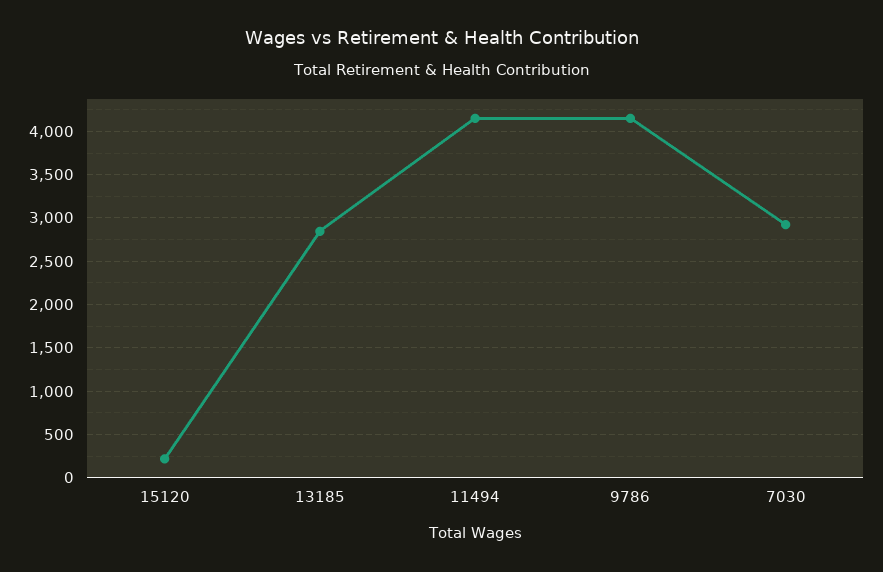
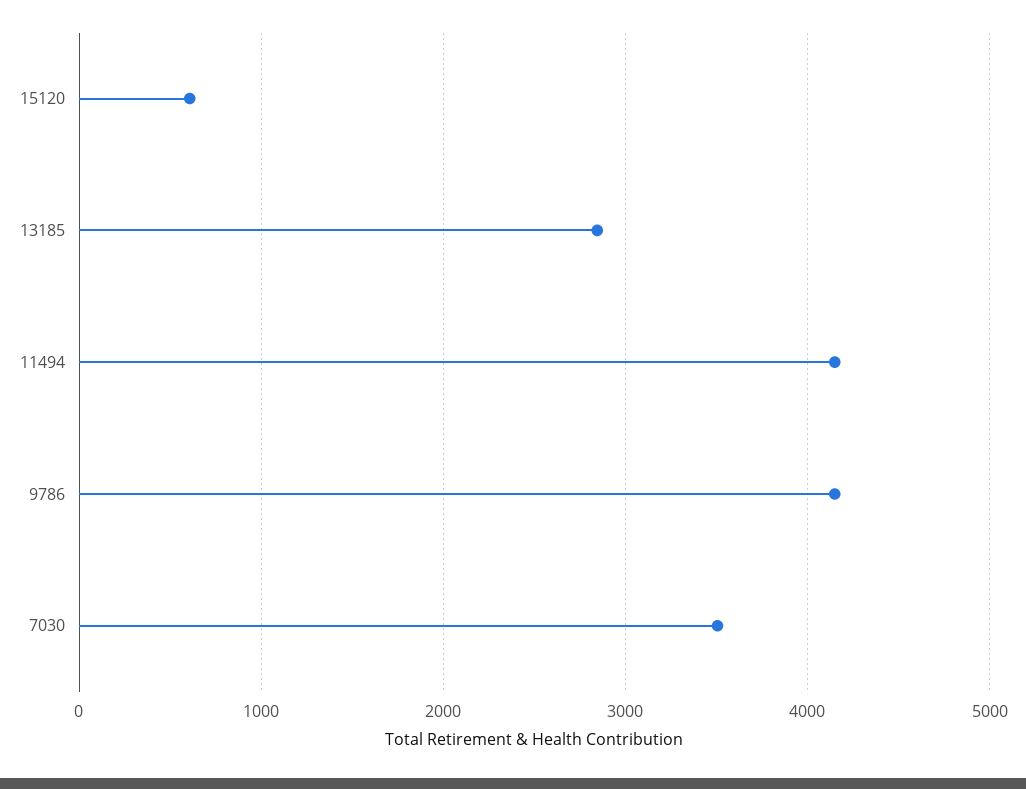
15120: 200 -> 600
7030: 2900 -> 3500

